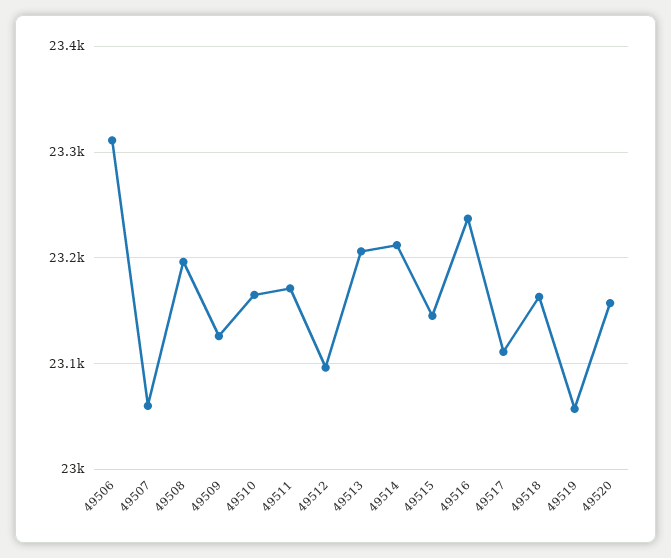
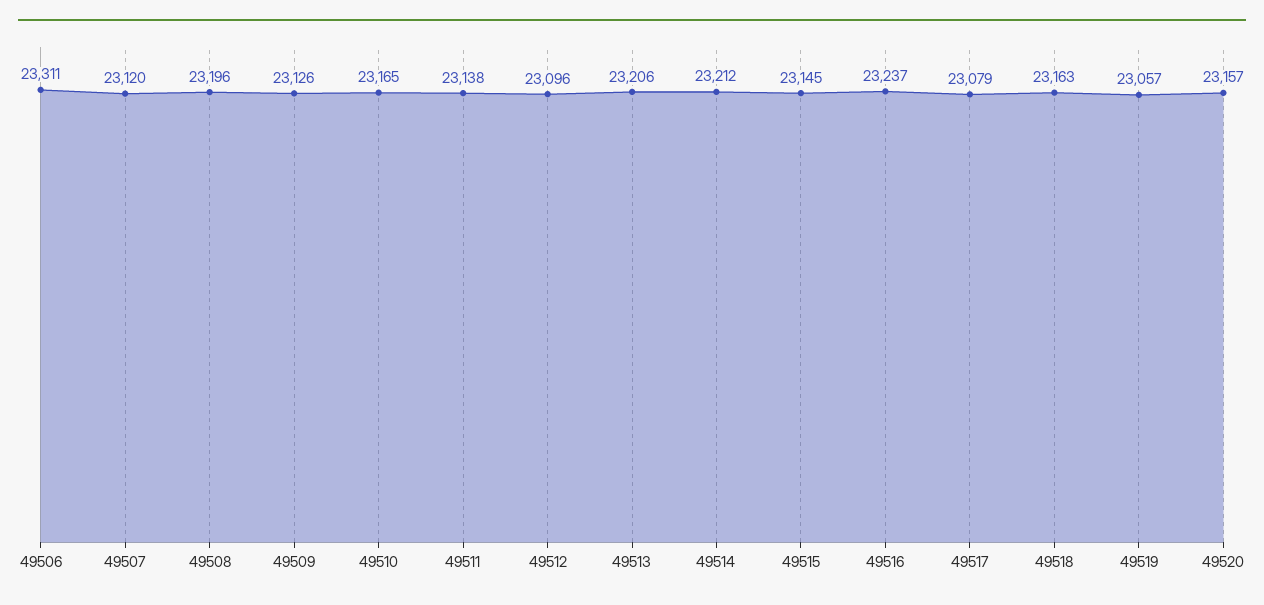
49507: 23060 -> 23120
49511: 23170 -> 23138
49517: 23110 -> 23079

